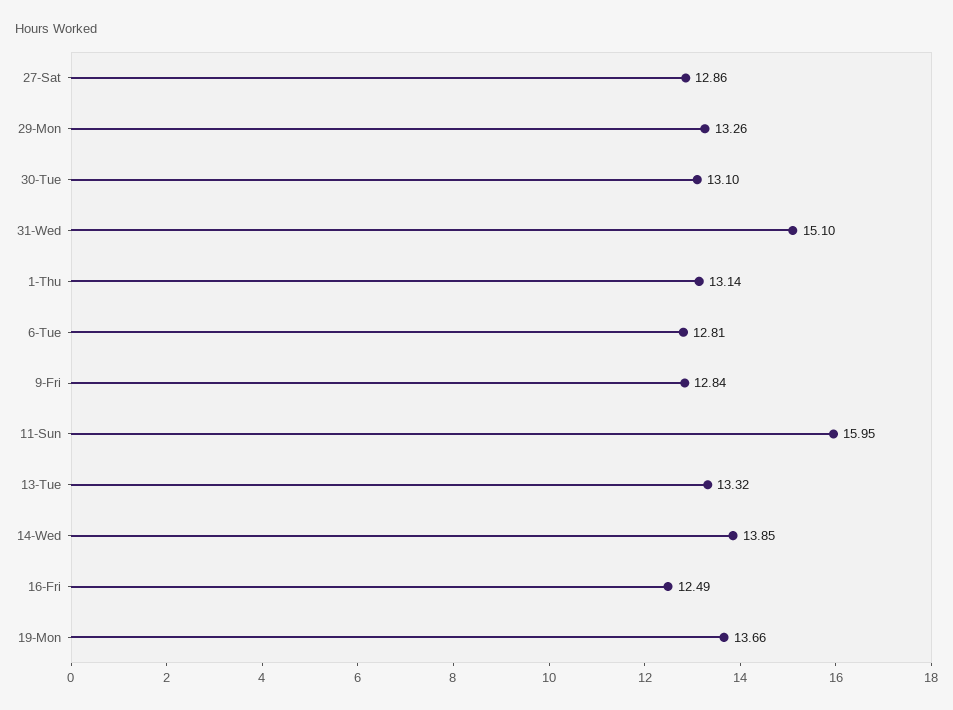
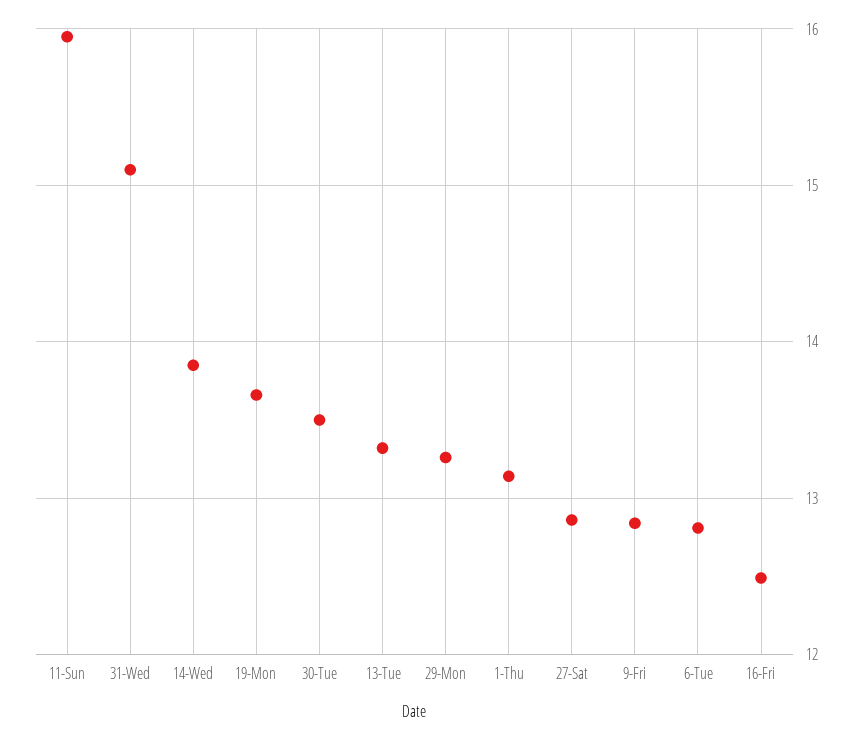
30-Tue: 13.1 -> 13.5

